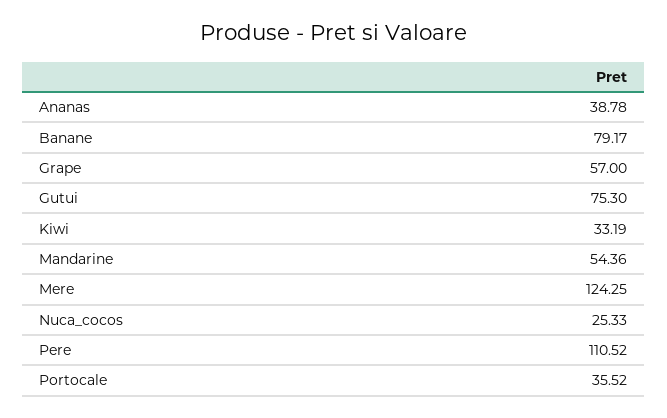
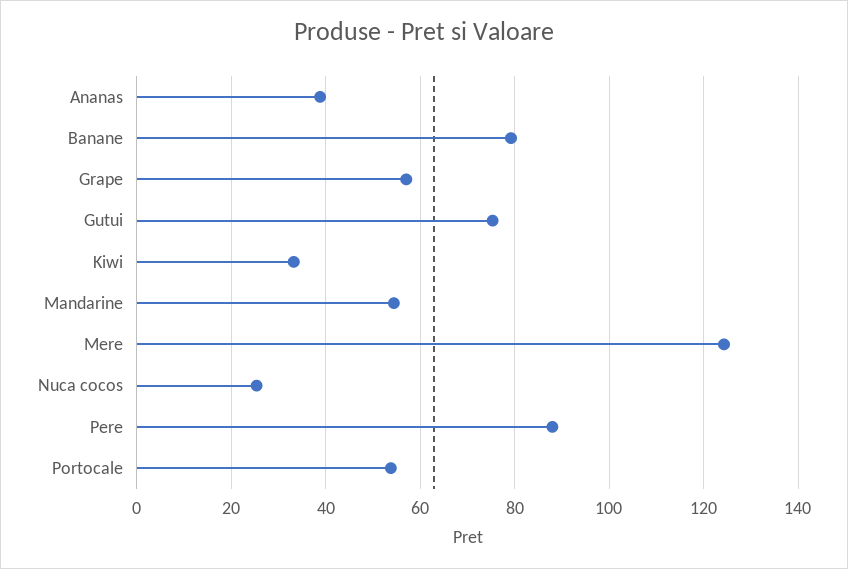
Pere: 110.52 -> 88
Portocale: 35.52 -> 54

